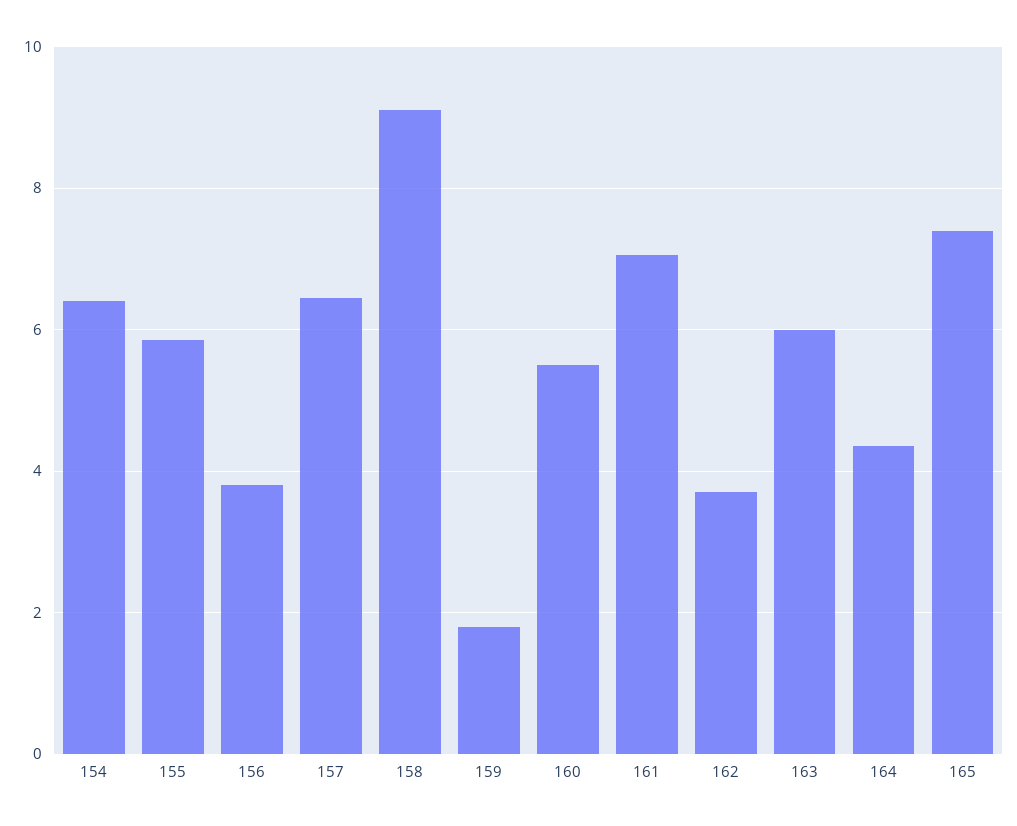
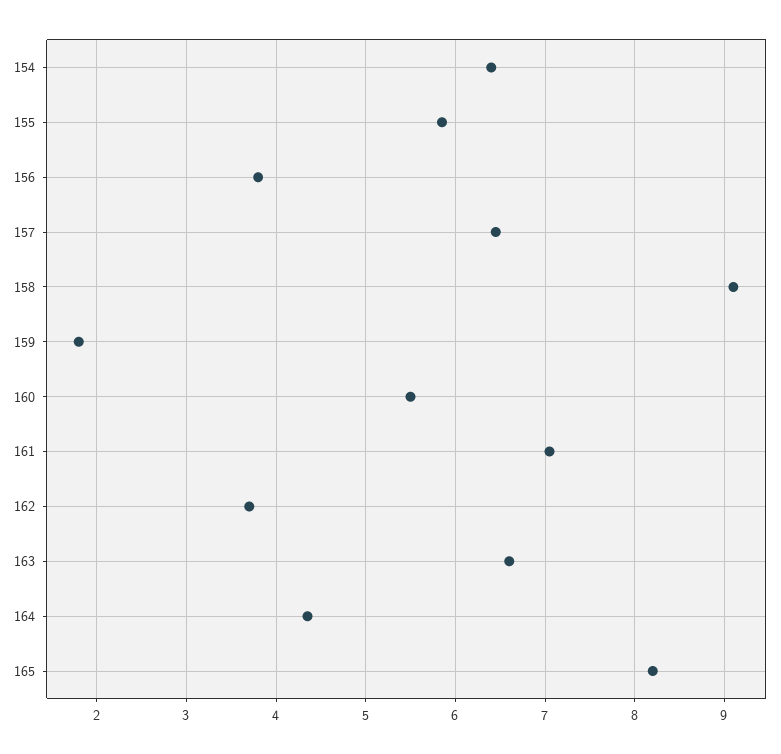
163: 6 -> 6.6
165: 7.4 -> 8.2

